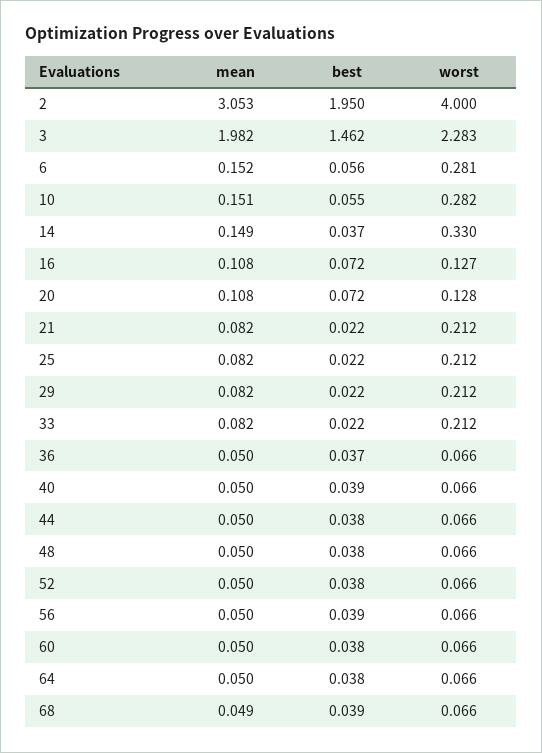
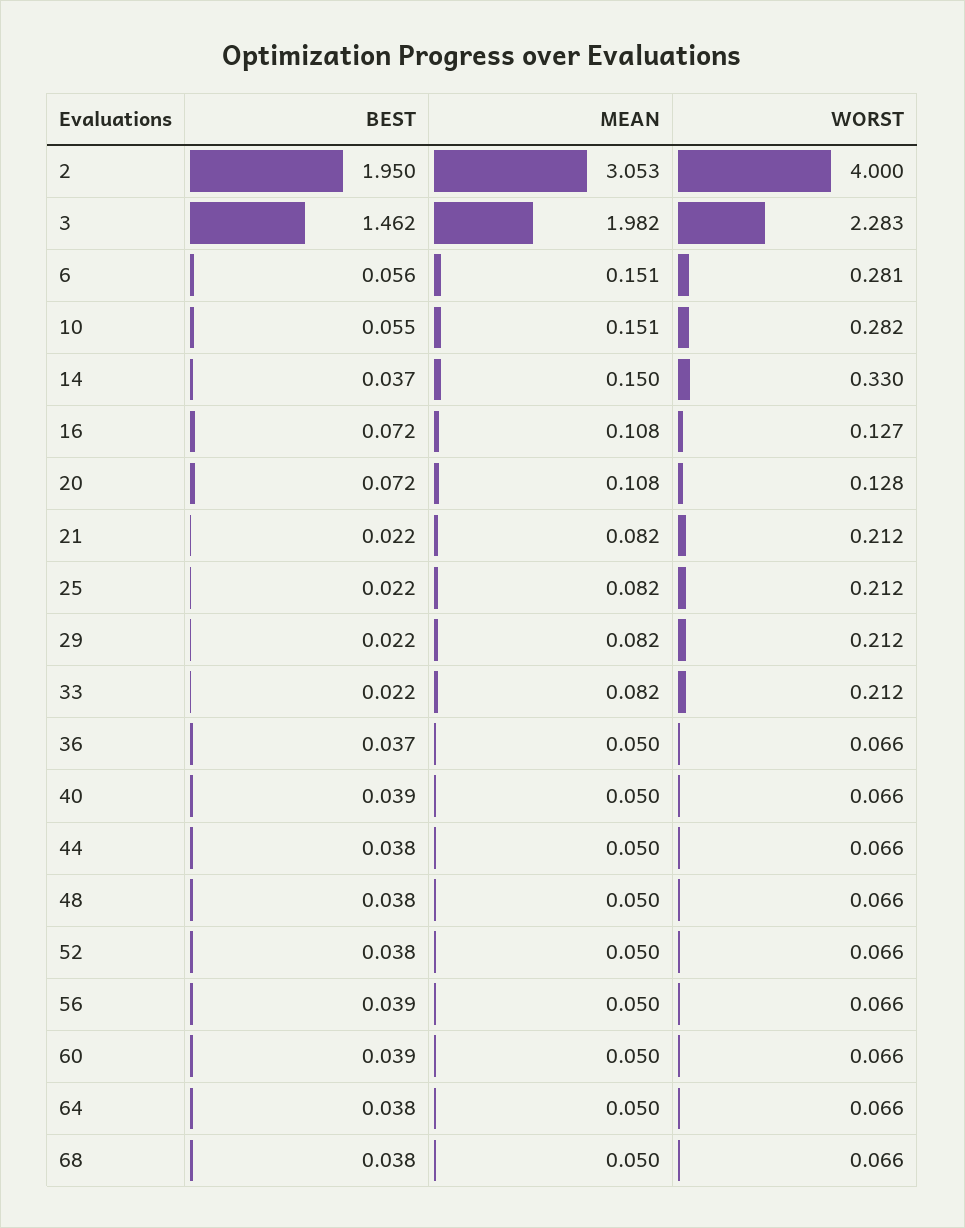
mean, 6: 0.152 -> 0.151
mean, 14: 0.149 -> 0.15
best, 60: 0.038 -> 0.039
mean, 68: 0.049 -> 0.05
best, 68: 0.039 -> 0.038

